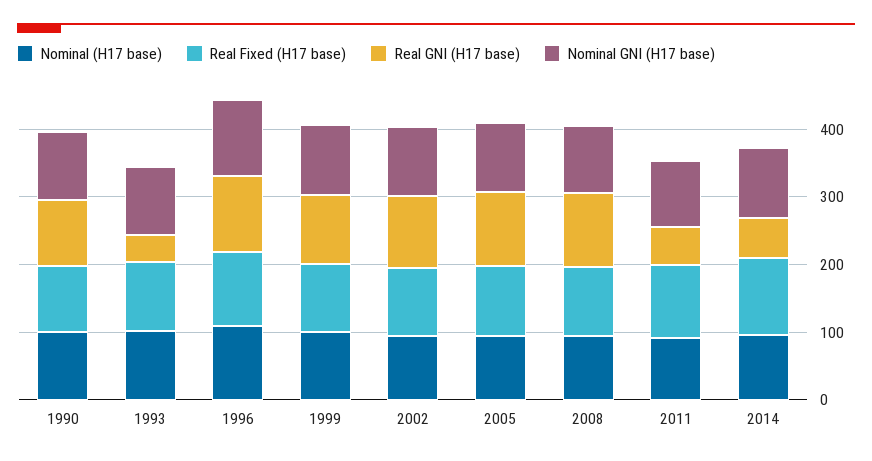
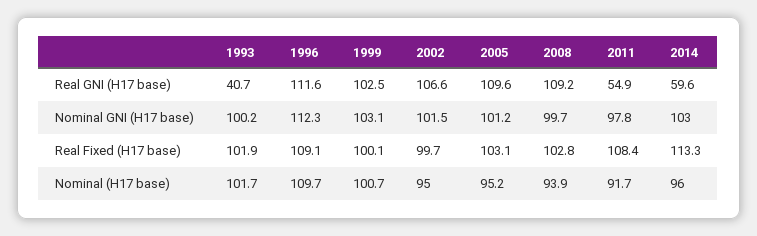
Nominal (H17 base), 1990: 100 -> none
Real Fixed (H17 base), 1990: 100 -> none
Real GNI (H17 base), 1990: 100 -> none
Nominal GNI (H17 base), 1990: 100 -> none

